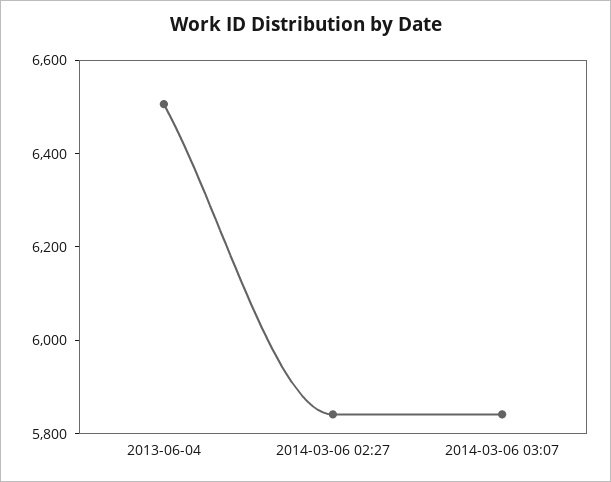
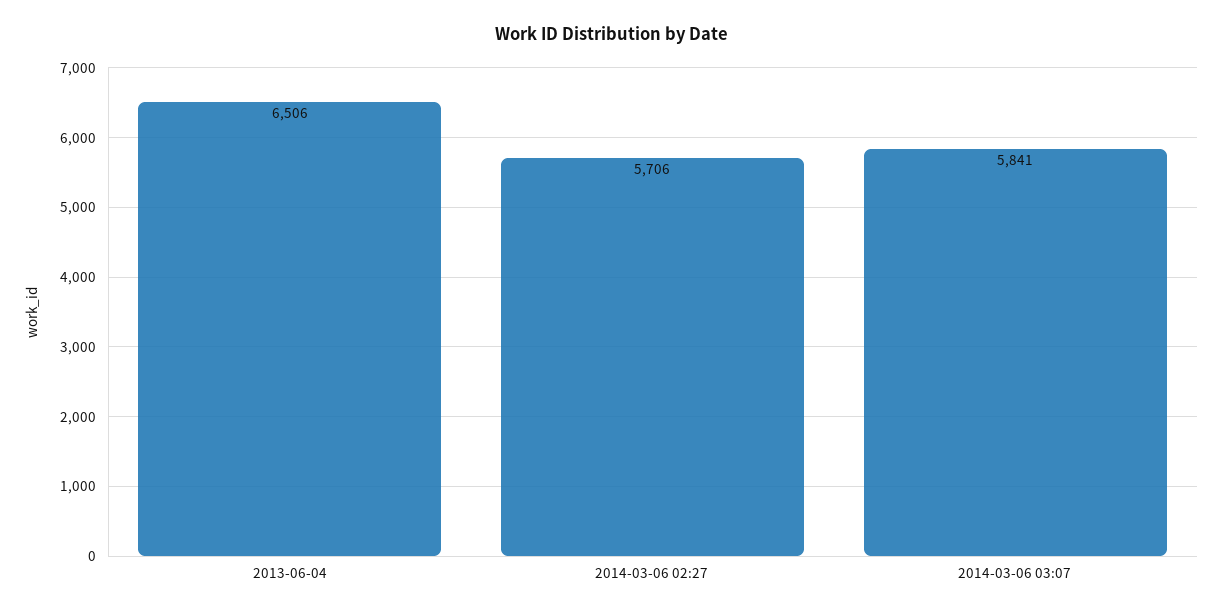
2014-03-06 02:27: 5850 -> 5706

